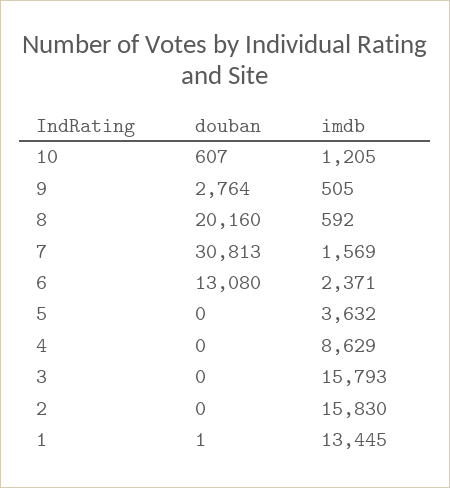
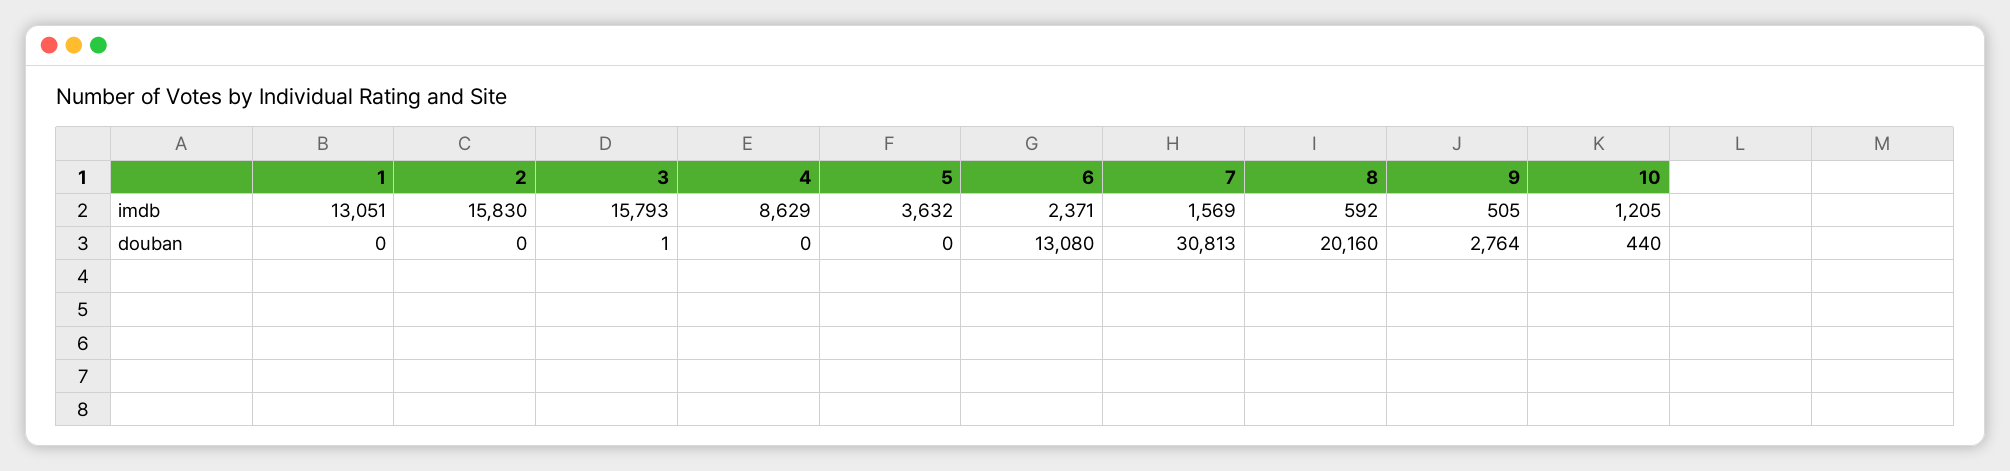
douban, 10: 607 -> 440
douban, 3: 0 -> 1
douban, 1: 1 -> 0
imdb, 1: 13445 -> 13051

